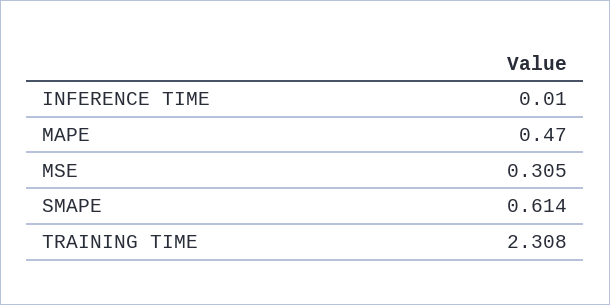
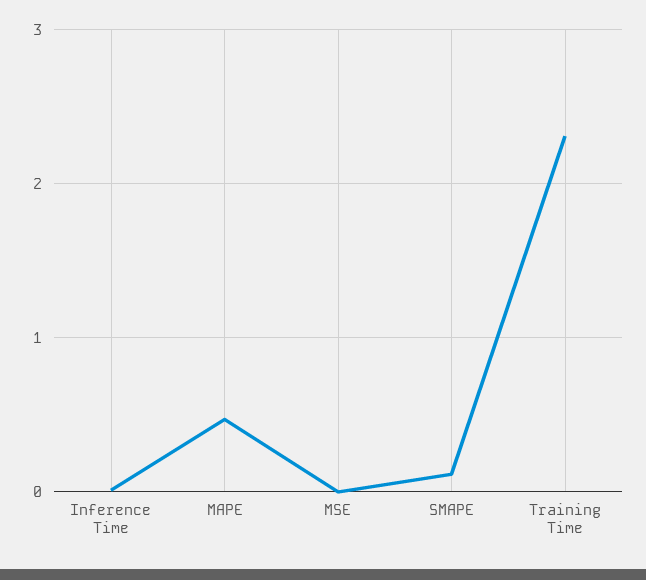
MSE: 0.305 -> 0
SMAPE: 0.614 -> 0.1

